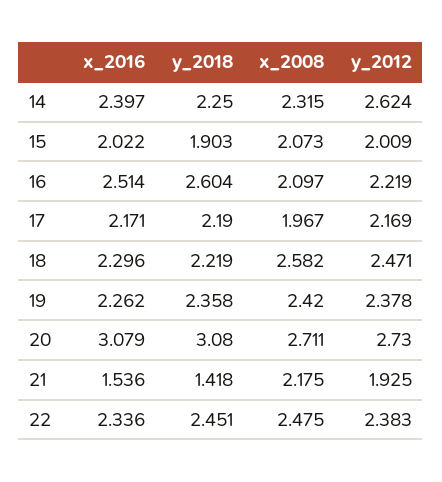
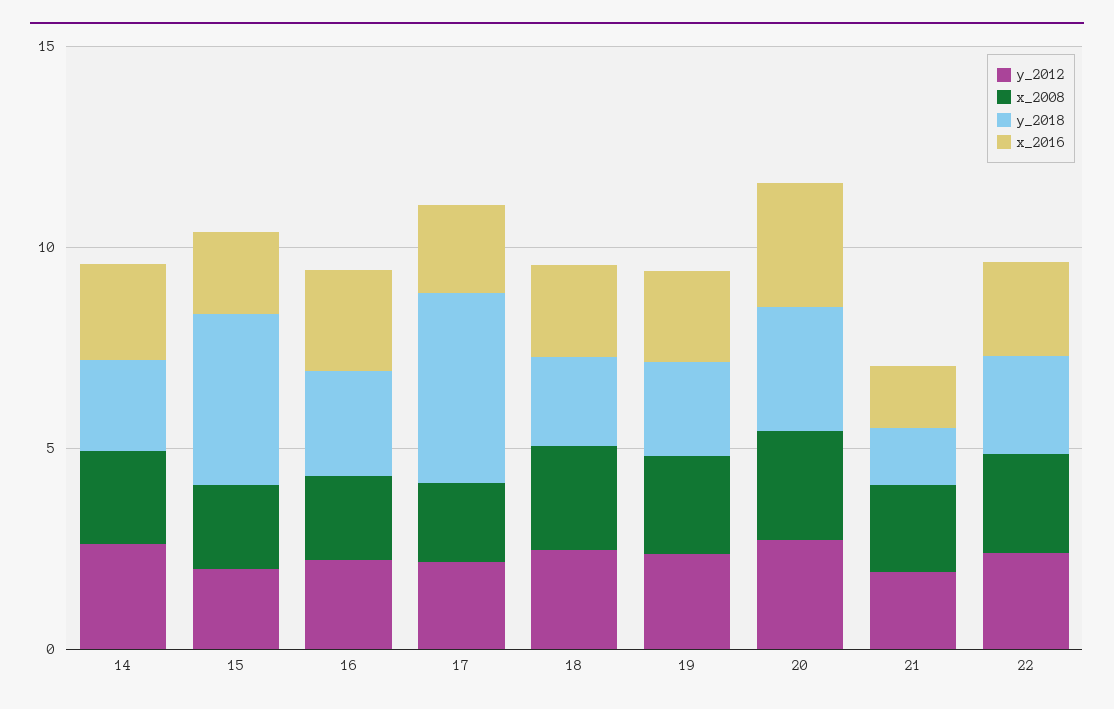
y_2018, 15: 1.903 -> 4
y_2018, 17: 2.19 -> 5

